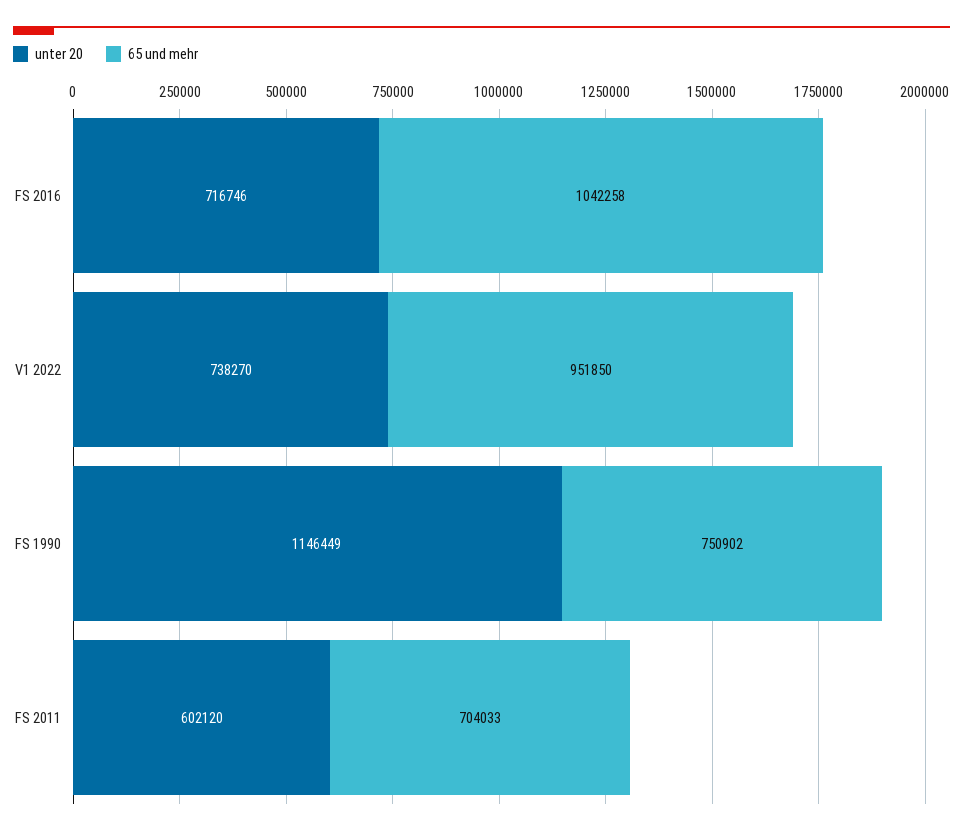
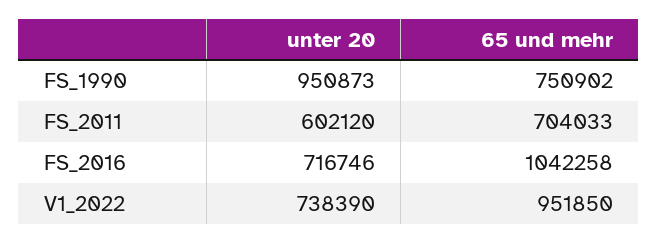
unter 20, V1 2022: 738270 -> 738390
unter 20, FS 1990: 1146449 -> 950873

